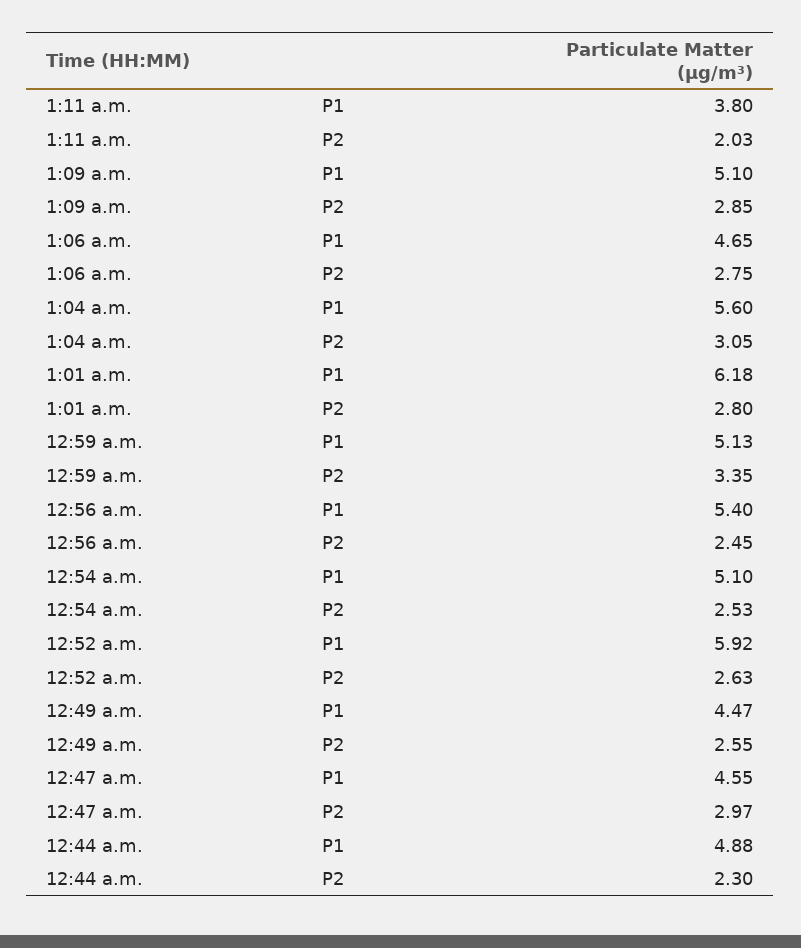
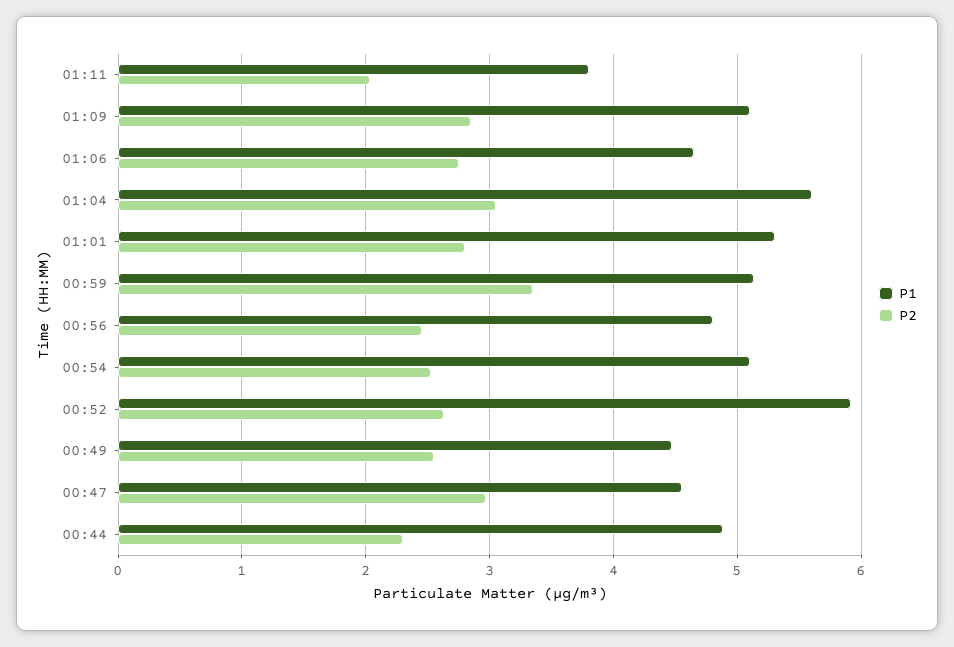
P1, 1:01 a.m.: 6.18 -> 5.3
P1, 12:56 a.m.: 5.4 -> 4.8

